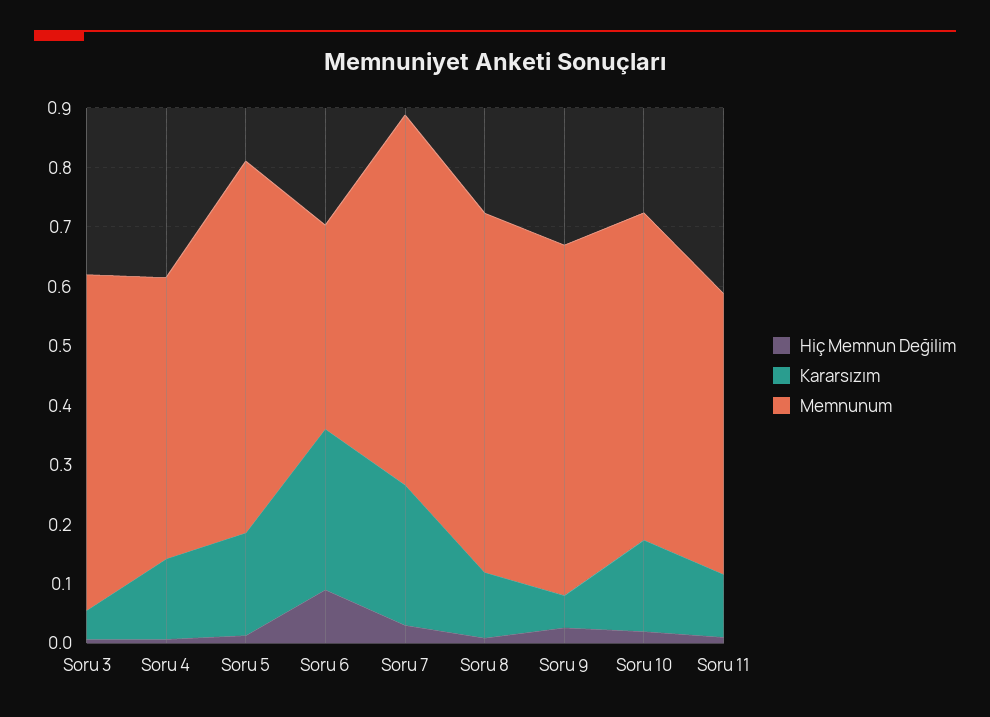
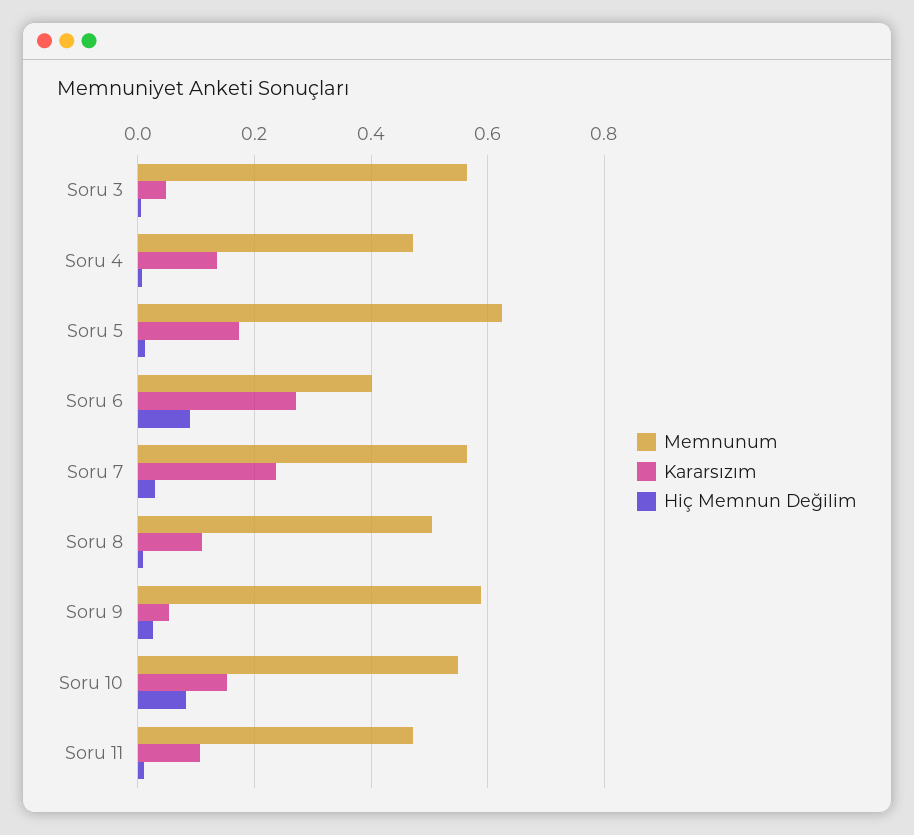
Memnunum, Soru 6: 0.34 -> 0.4
Memnunum, Soru 7: 0.62 -> 0.56
Memnunum, Soru 8: 0.6 -> 0.5
Hiç Memnun Değilim, Soru 10: 0.02 -> 0.08

